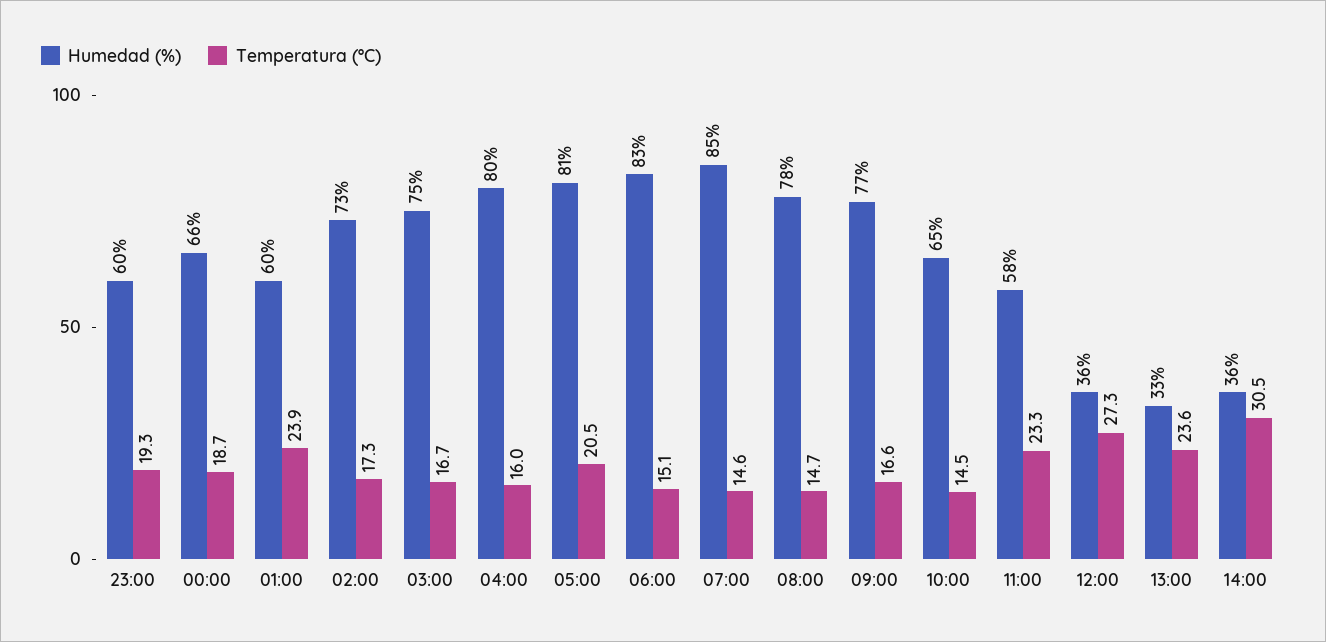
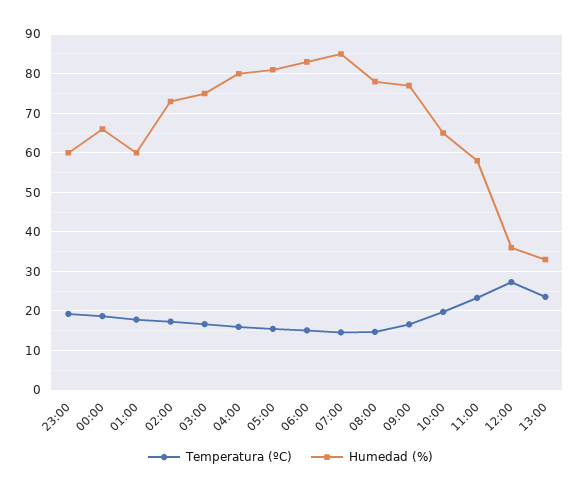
Temperatura (ºC), 01:00: 23.9 -> 18
Temperatura (ºC), 05:00: 20.5 -> 16
Temperatura (ºC), 10:00: 14.5 -> 20
Humedad (%), 14:00: 36 -> none
Temperatura (ºC), 14:00: 30.5 -> none

